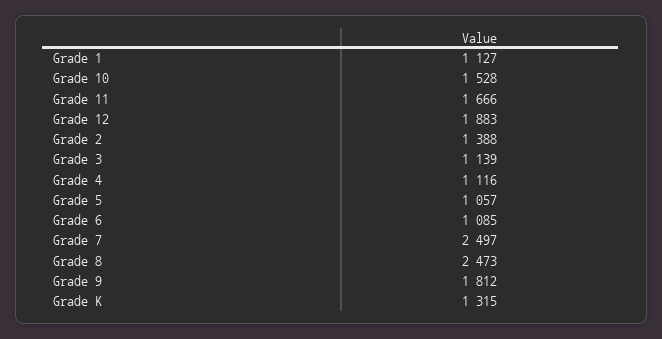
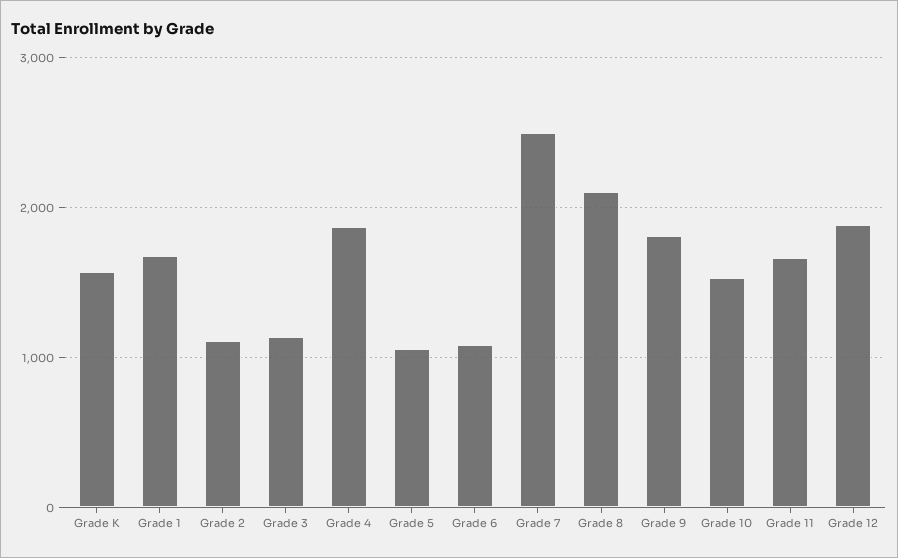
Grade 1: 1127 -> 1700
Grade 2: 1388 -> 1100
Grade 4: 1116 -> 1900
Grade 8: 2473 -> 2100
Grade K: 1315 -> 1600

